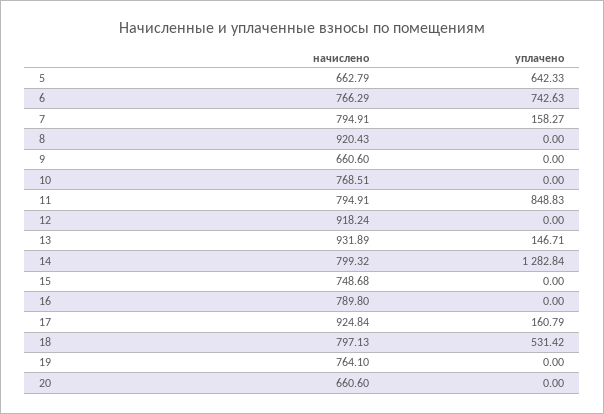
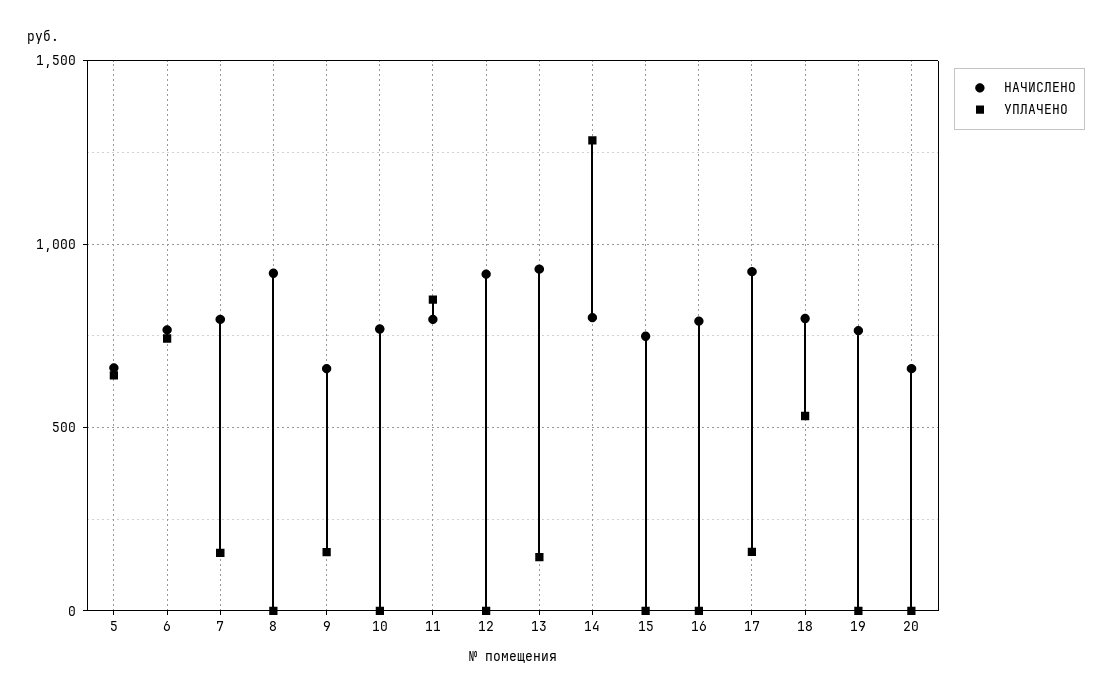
уплачено, 9: 0 -> 150

